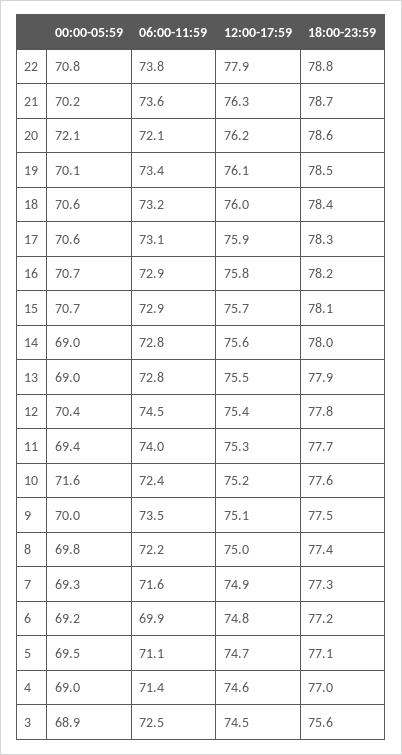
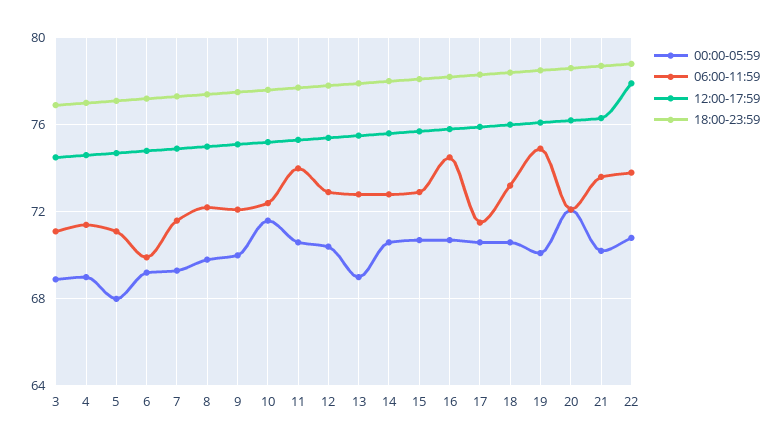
06:00-11:59, 19: 73.4 -> 75
06:00-11:59, 17: 73.1 -> 71.5
06:00-11:59, 16: 72.9 -> 74.5
00:00-05:59, 14: 69 -> 70.5
06:00-11:59, 12: 74.5 -> 73
00:00-05:59, 11: 69.4 -> 70.5
06:00-11:59, 9: 73.5 -> 72
00:00-05:59, 5: 69.5 -> 68
06:00-11:59, 3: 72.5 -> 71
18:00-23:59, 3: 75.6 -> 77

